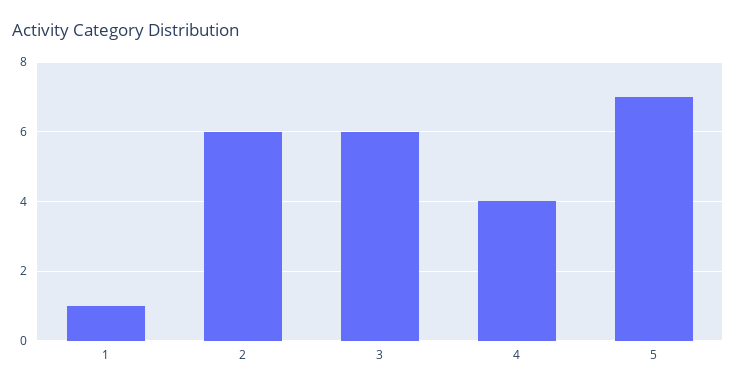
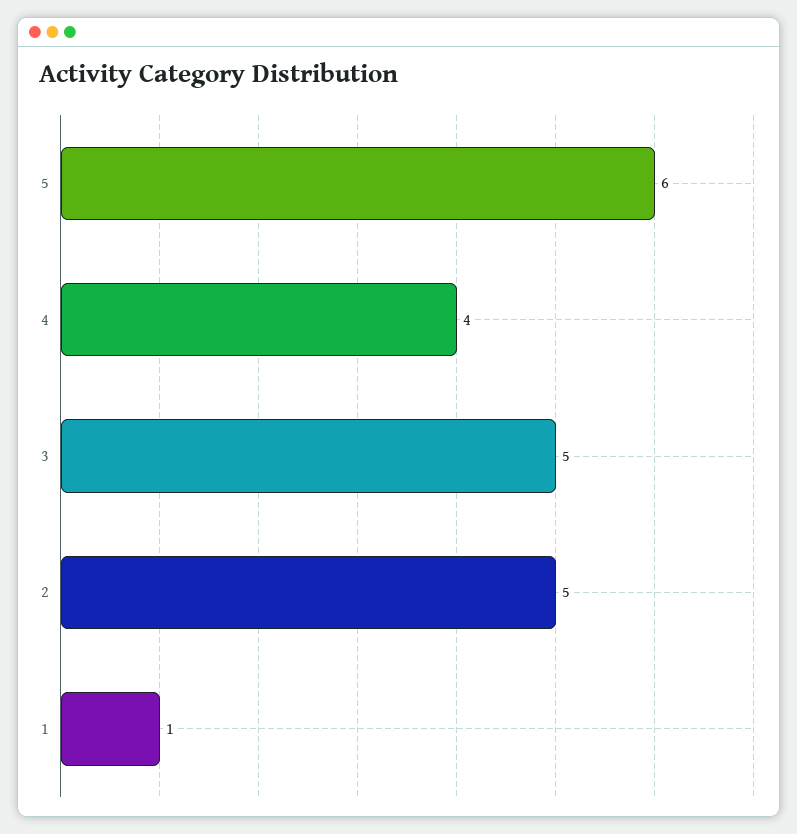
2: 6 -> 5
3: 6 -> 5
5: 7 -> 6

